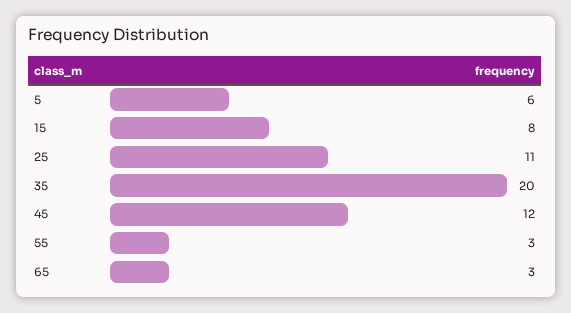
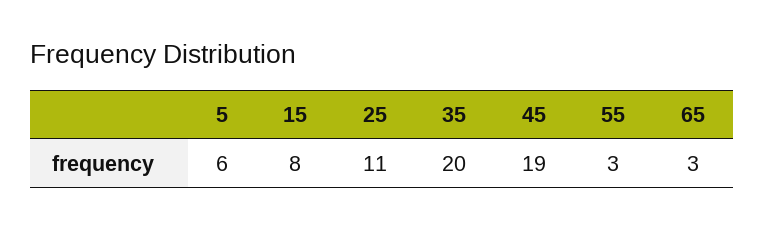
45: 12 -> 19

